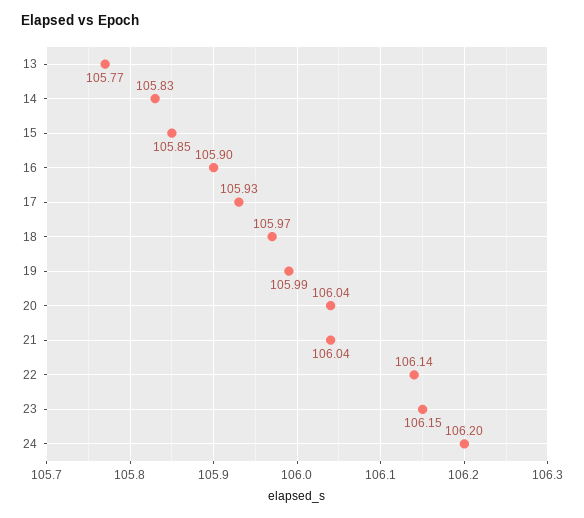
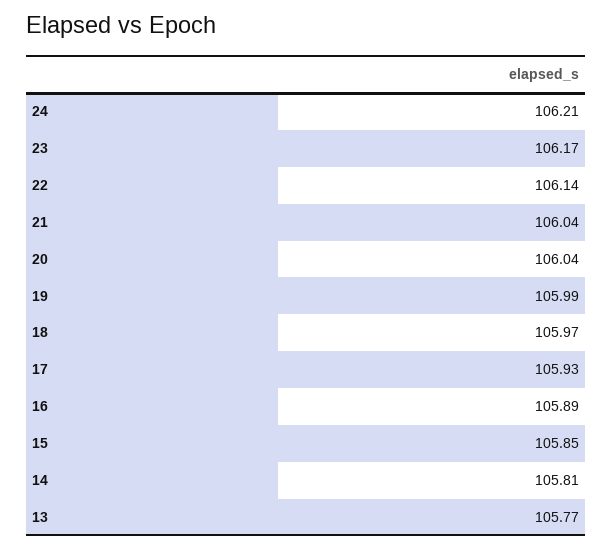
14: 105.83 -> 105.81
16: 105.9 -> 105.89
23: 106.15 -> 106.17
24: 106.2 -> 106.21

